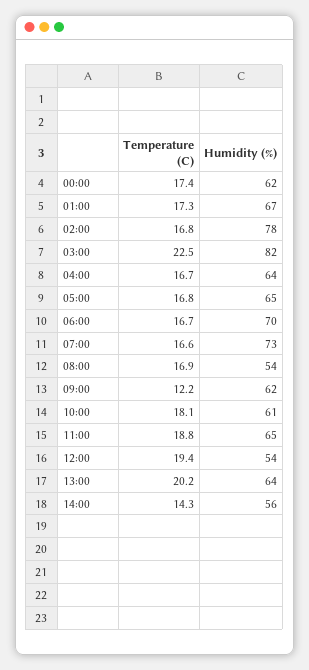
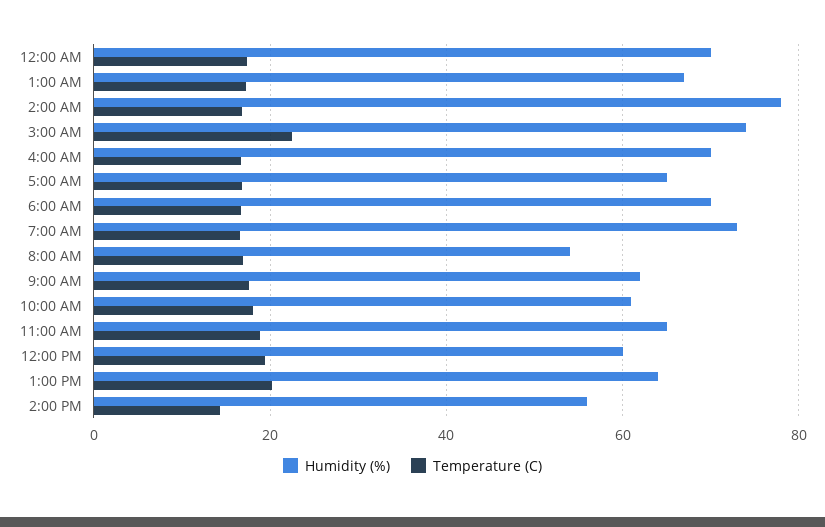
Humidity (%), 00:00: 62 -> 70
Humidity (%), 03:00: 82 -> 74
Humidity (%), 04:00: 64 -> 70
Temperature (C), 09:00: 12.2 -> 18
Humidity (%), 12:00: 54 -> 60

